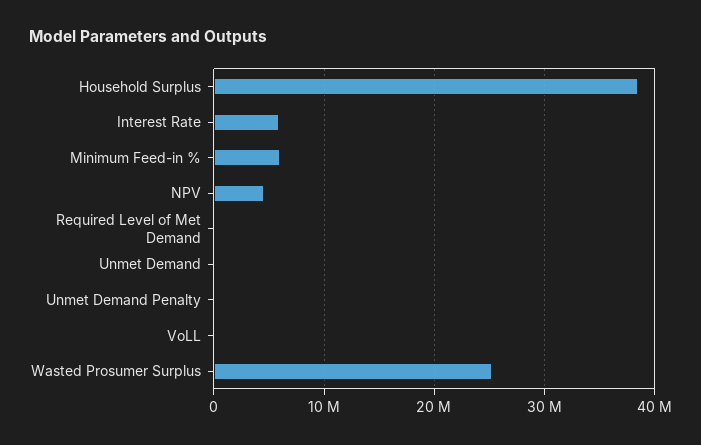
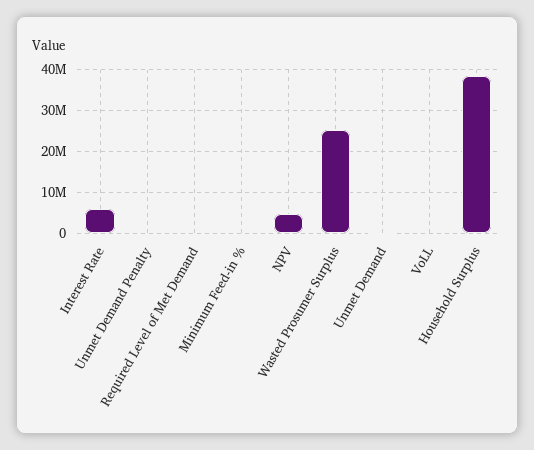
Minimum Feed-in %: 6000000 -> 0

